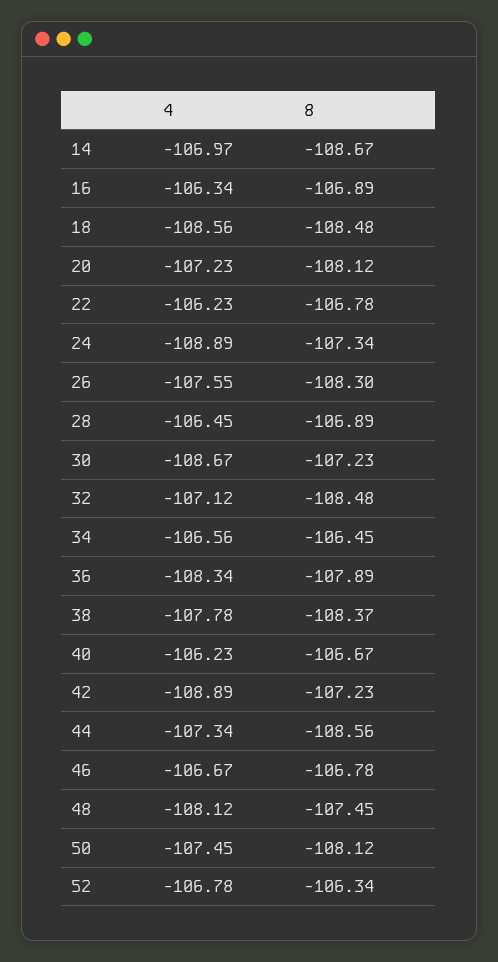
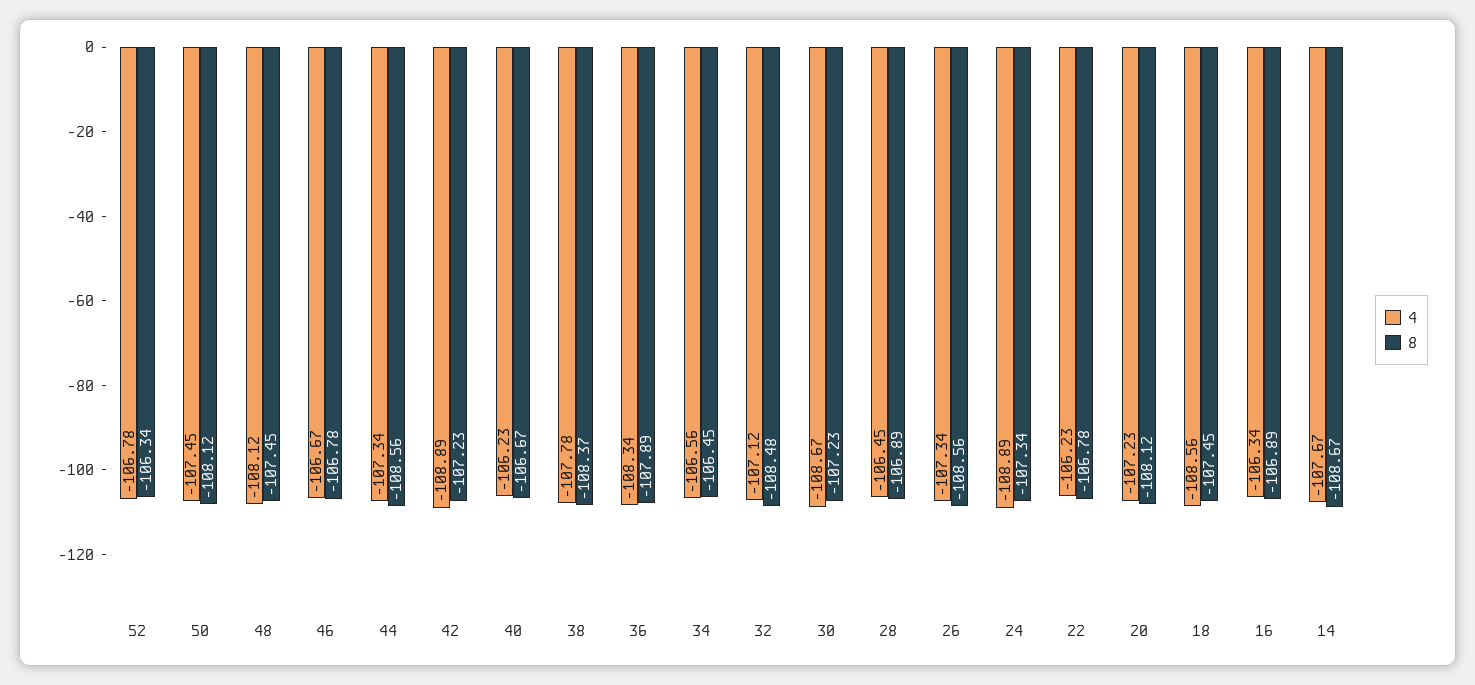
4, 14: -106.97 -> -107.67
8, 18: -108.48 -> -107.45
4, 26: -107.55 -> -107.34
8, 26: -108.3 -> -108.56

